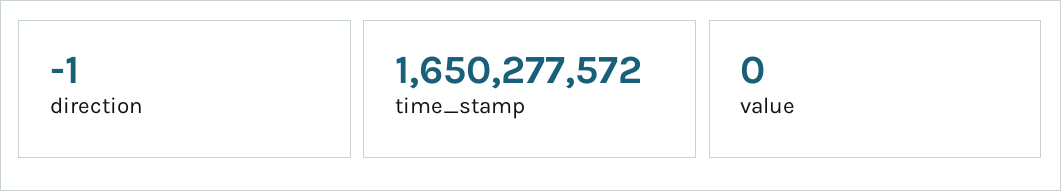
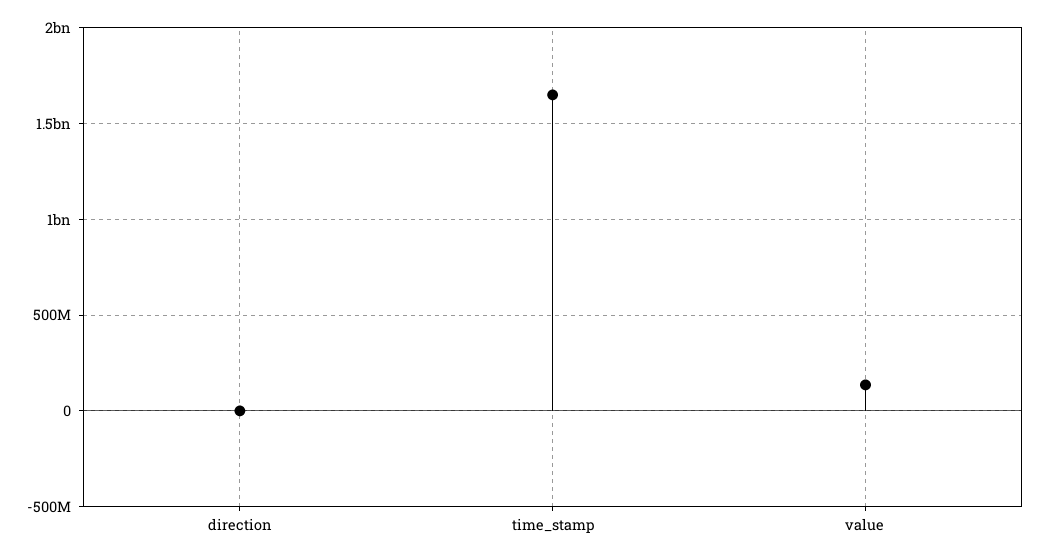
value: 0 -> 150000000

